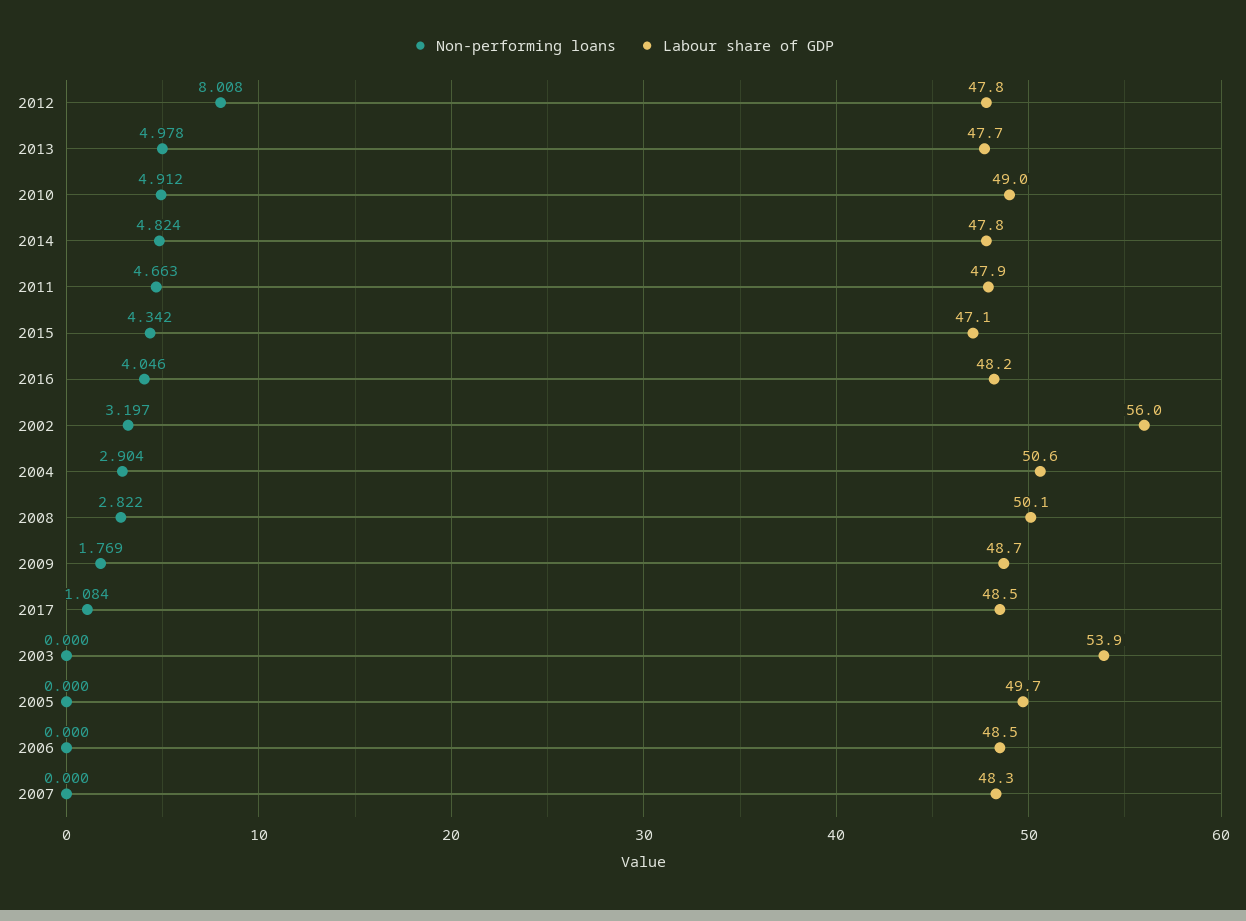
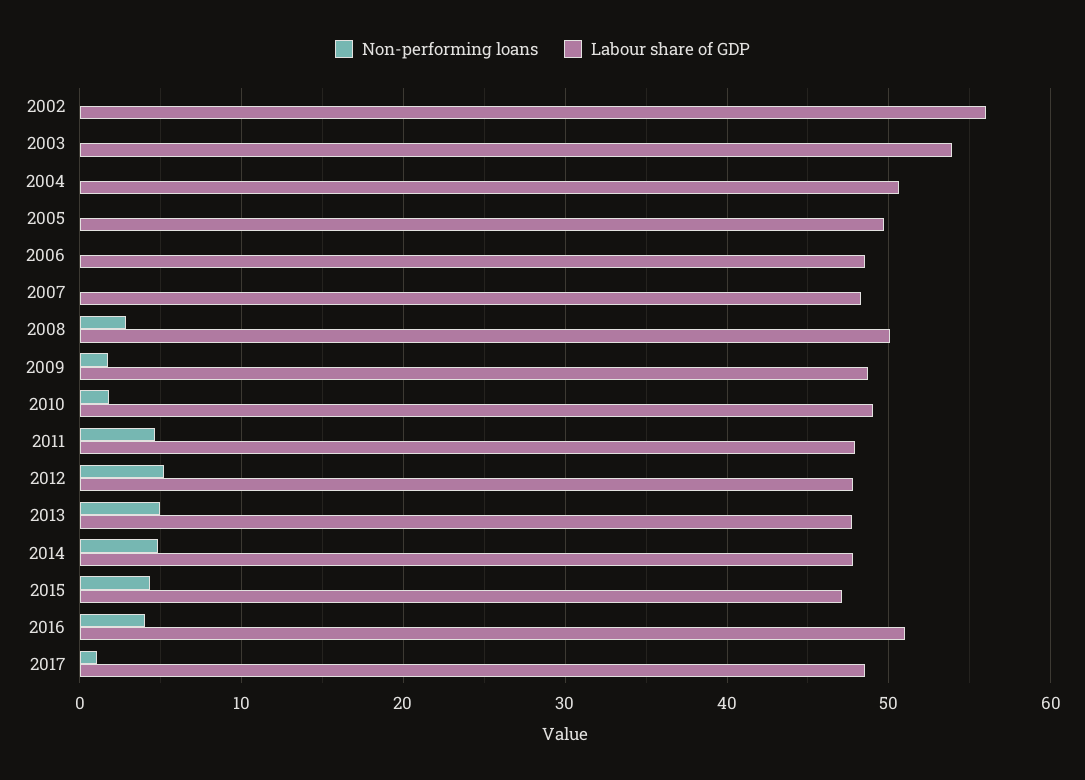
Non-performing loans, 2012: 8.008 -> 5
Non-performing loans, 2010: 4.912 -> 2
Labour share of GDP, 2016: 48.2 -> 51
Non-performing loans, 2002: 3.197 -> 0
Non-performing loans, 2004: 2.904 -> 0

